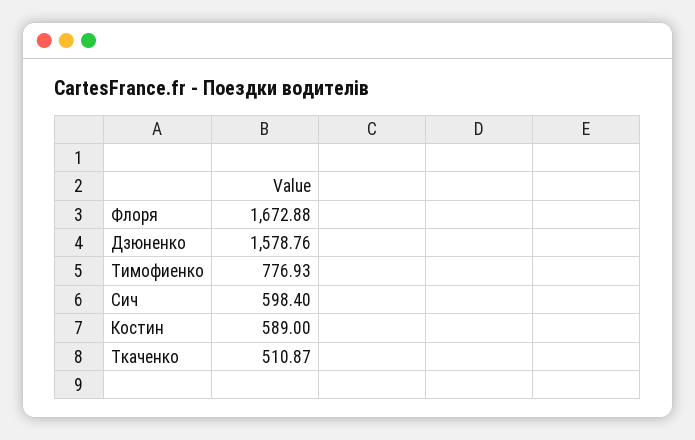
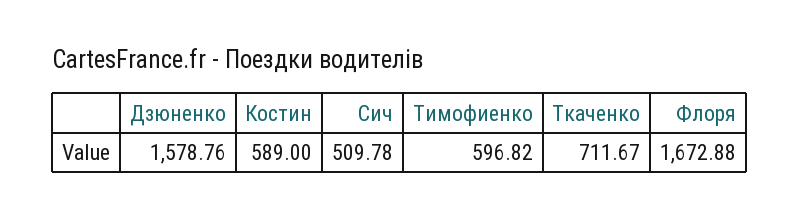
Тимофиенко: 776.93 -> 596.82
Сич: 598.4 -> 509.78
Ткаченко: 510.87 -> 711.67

